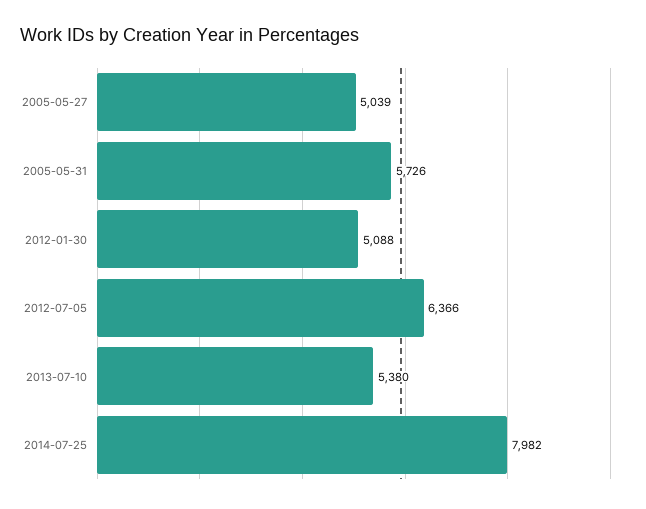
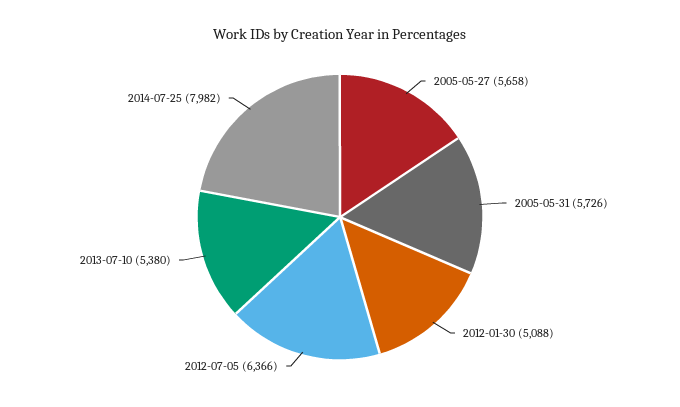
2005-05-27: 5039 -> 5658

